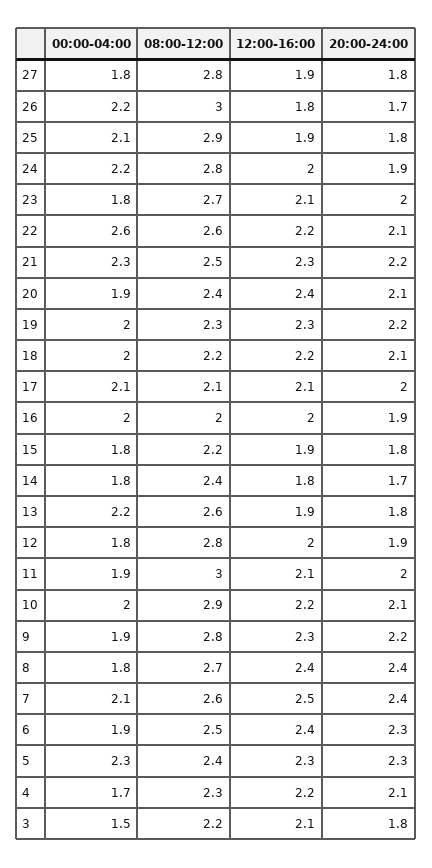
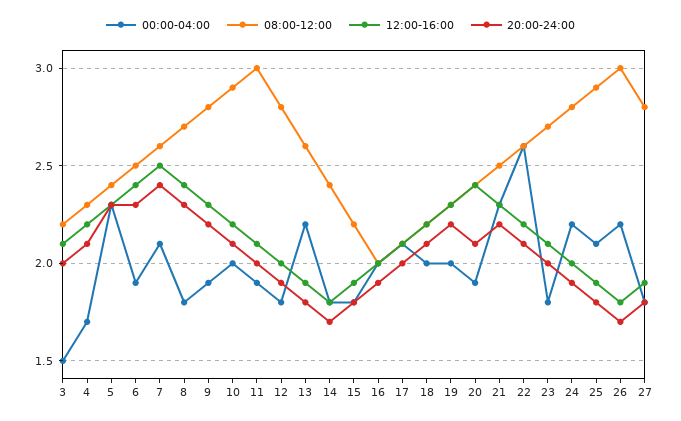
20:00-24:00, 8: 2.4 -> 2.3
20:00-24:00, 3: 1.8 -> 2

